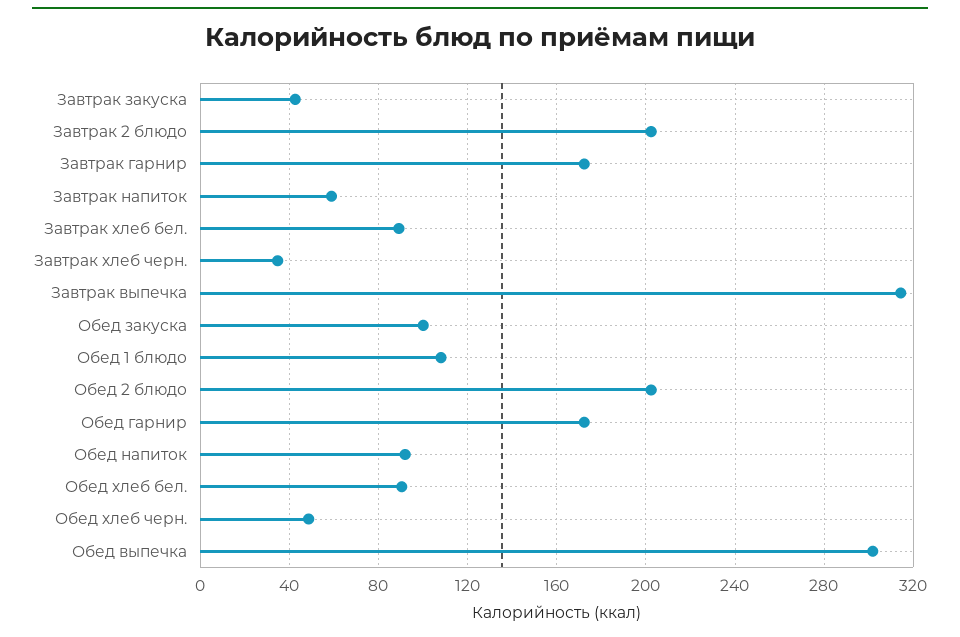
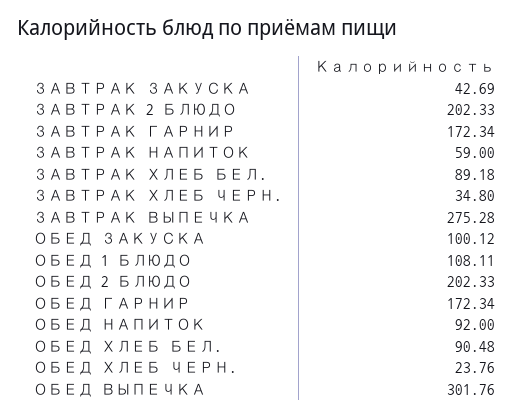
Завтрак выпечка: 315 -> 275.28
Обед хлеб черн.: 50 -> 23.76

